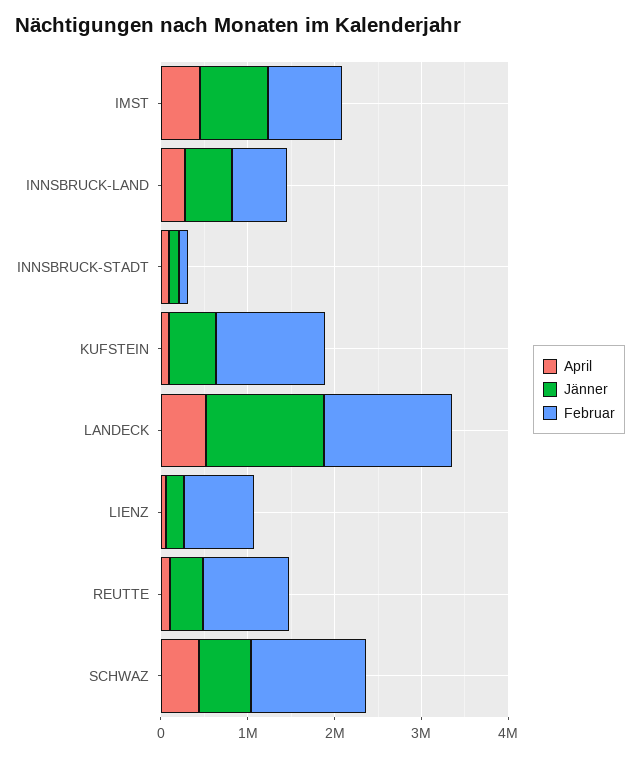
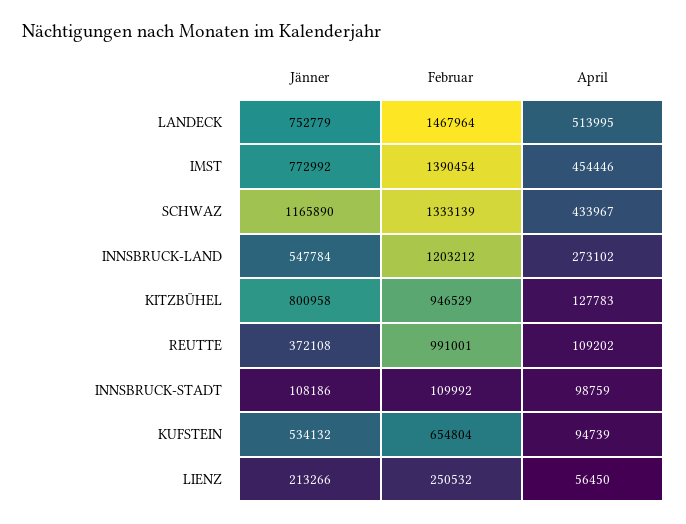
Februar, IMST: 800000 -> 1390454
Februar, INNSBRUCK-LAND: 600000 -> 1203212
Februar, KUFSTEIN: 1200000 -> 654804
Jänner, LANDECK: 1400000 -> 752779
Februar, LIENZ: 800000 -> 250532
Jänner, SCHWAZ: 600000 -> 1165890
Jänner, KITZBÜHEL: none -> 800958
Februar, KITZBÜHEL: none -> 946529
April, KITZBÜHEL: none -> 127783

